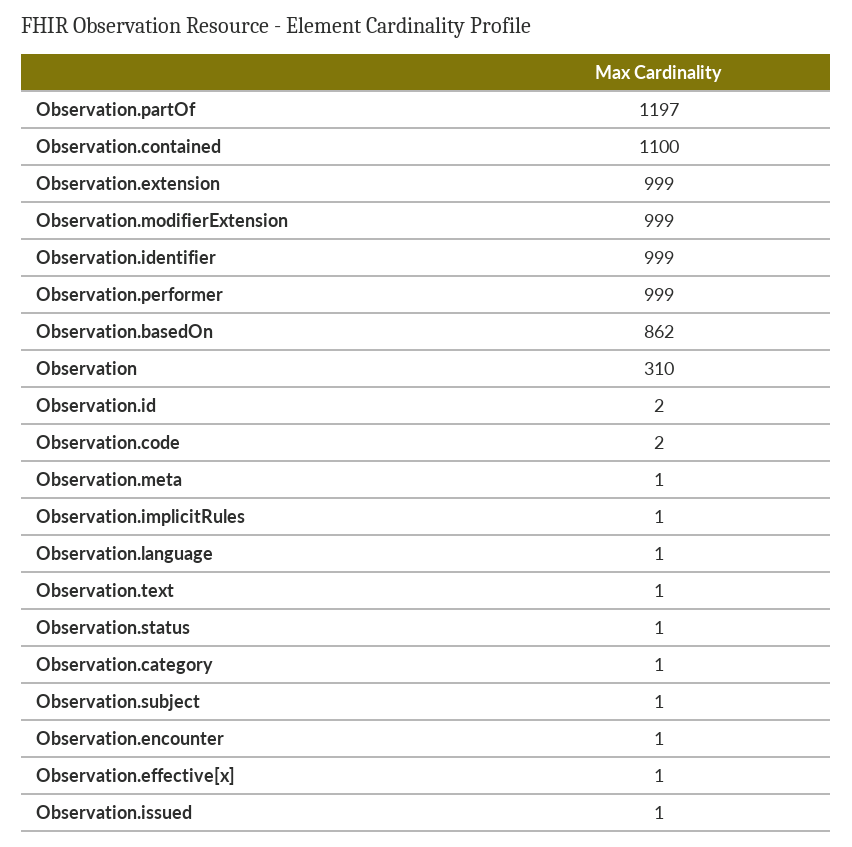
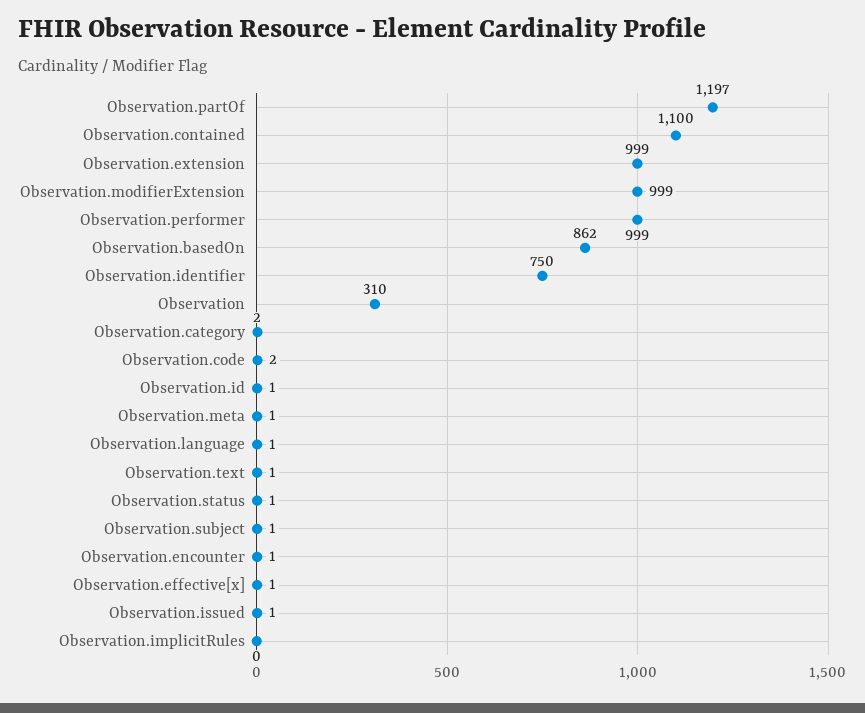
Observation.identifier: 999 -> 750
Observation.id: 2 -> 1
Observation.implicitRules: 1 -> 0
Observation.category: 1 -> 2

